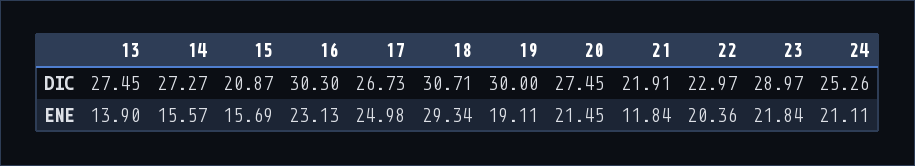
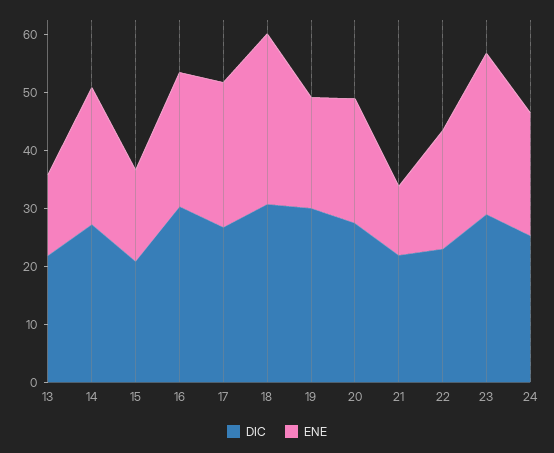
DIC, 13: 27.45 -> 22
ENE, 14: 15.57 -> 24
ENE, 23: 21.84 -> 28

